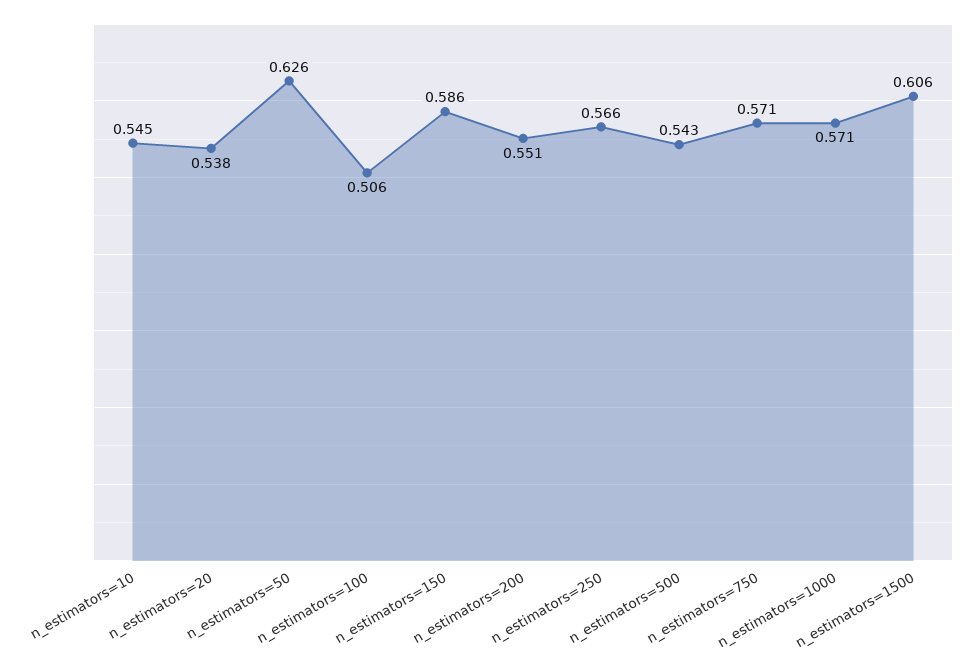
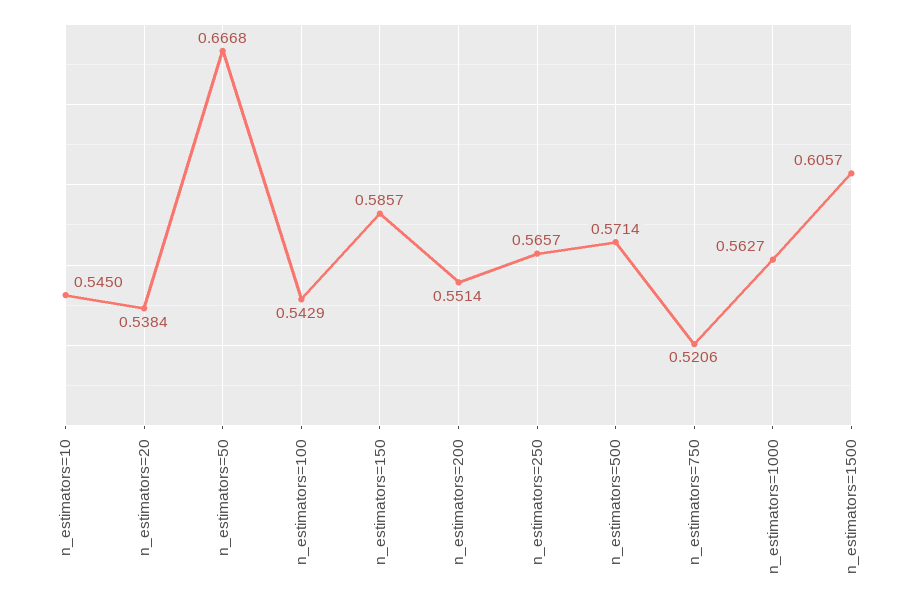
n_estimators=50: 0.626 -> 0.6668
n_estimators=100: 0.506 -> 0.5429
n_estimators=500: 0.543 -> 0.5714
n_estimators=750: 0.571 -> 0.5206
n_estimators=1000: 0.571 -> 0.5627

